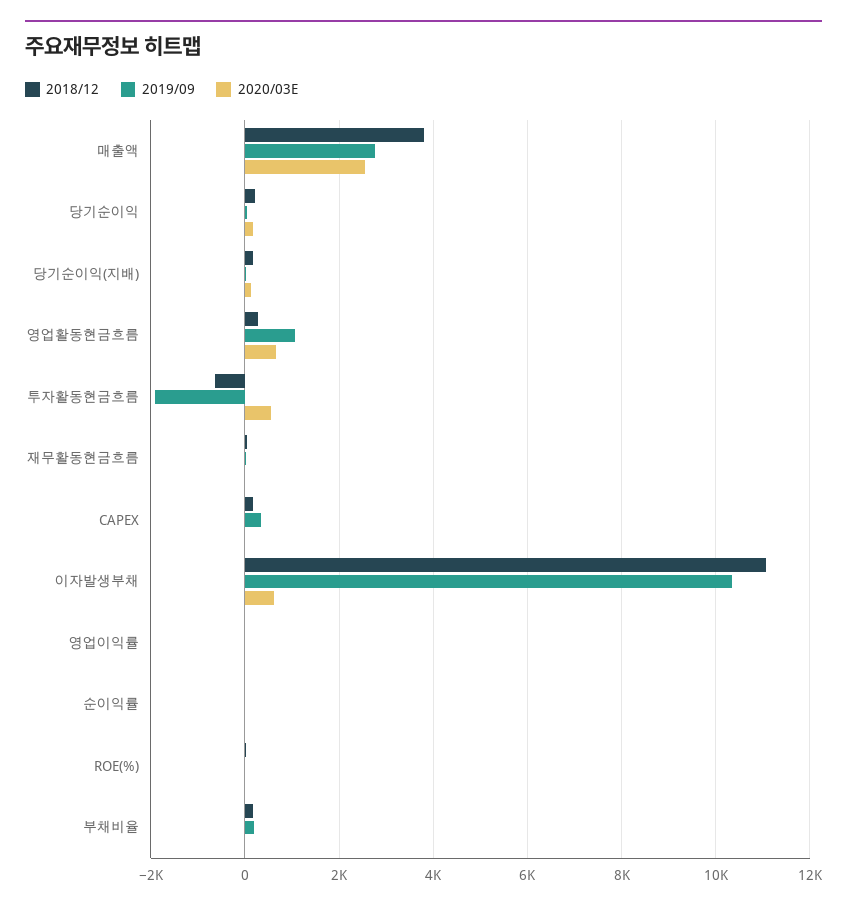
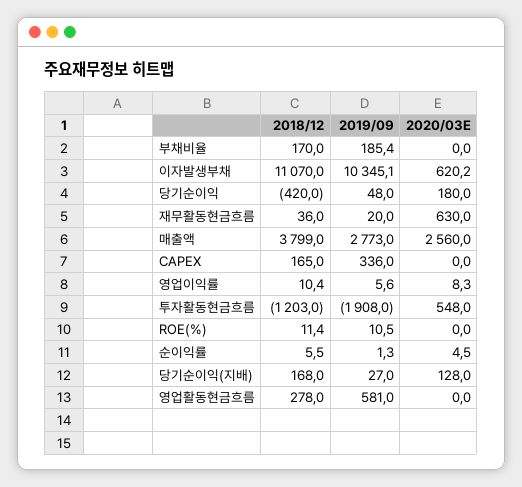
2018/12, 당기순이익: 200 -> -420
2019/09, 영업활동현금흐름: 1000 -> 581
2020/03E, 영업활동현금흐름: 600 -> 0
2018/12, 투자활동현금흐름: -600 -> -1203
2020/03E, 재무활동현금흐름: 0 -> 630

